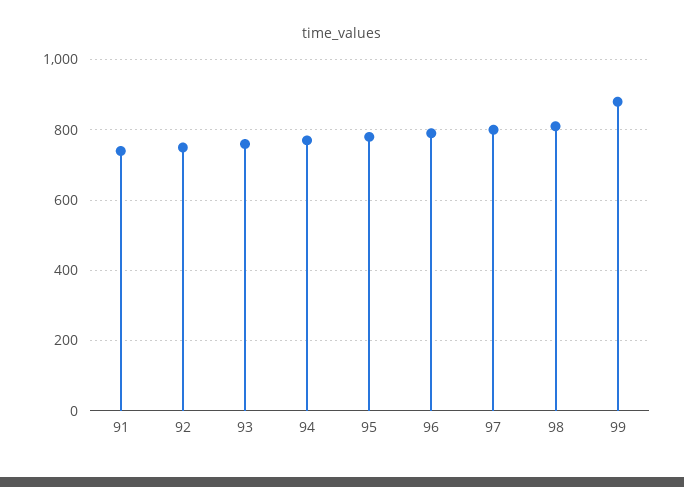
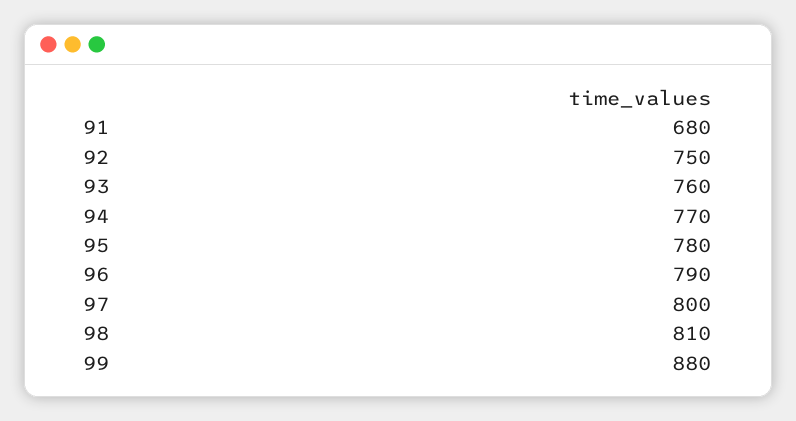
91: 740 -> 680

